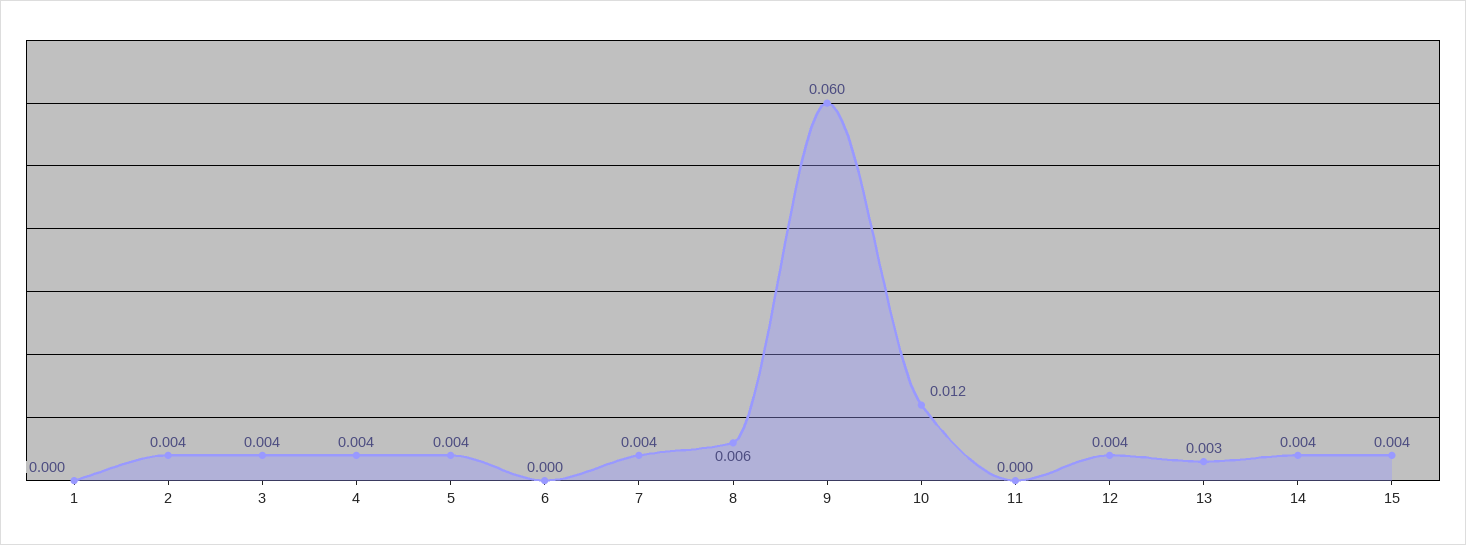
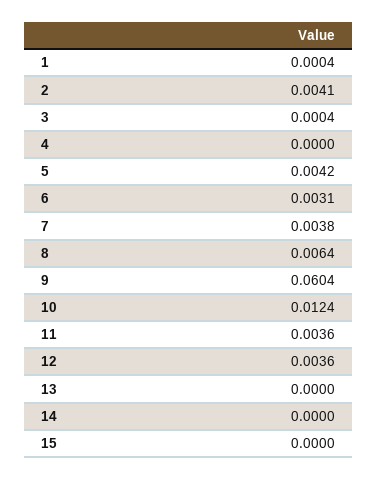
3: 0.004 -> 0.0004
4: 0.004 -> 0
6: 0 -> 0.0031
11: 0 -> 0.0036
13: 0.003 -> 0
14: 0.004 -> 0
15: 0.004 -> 0

